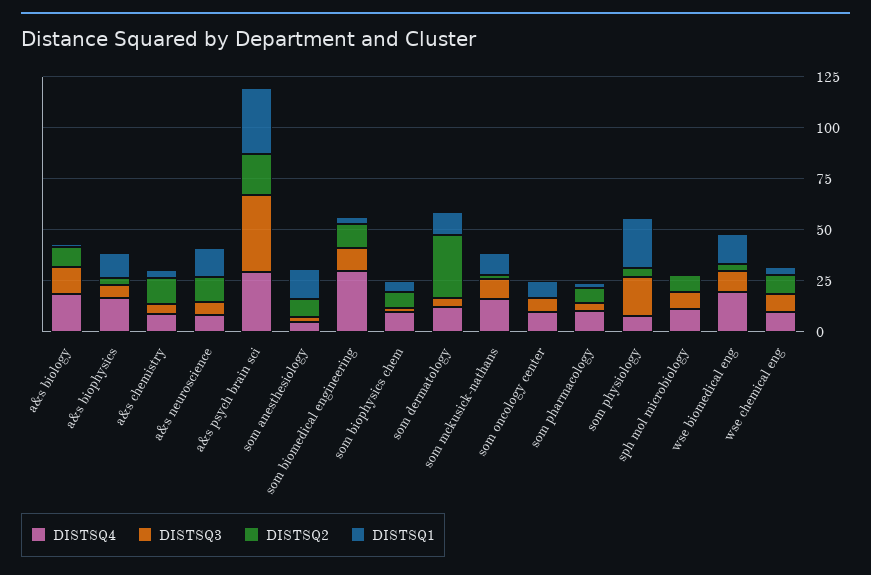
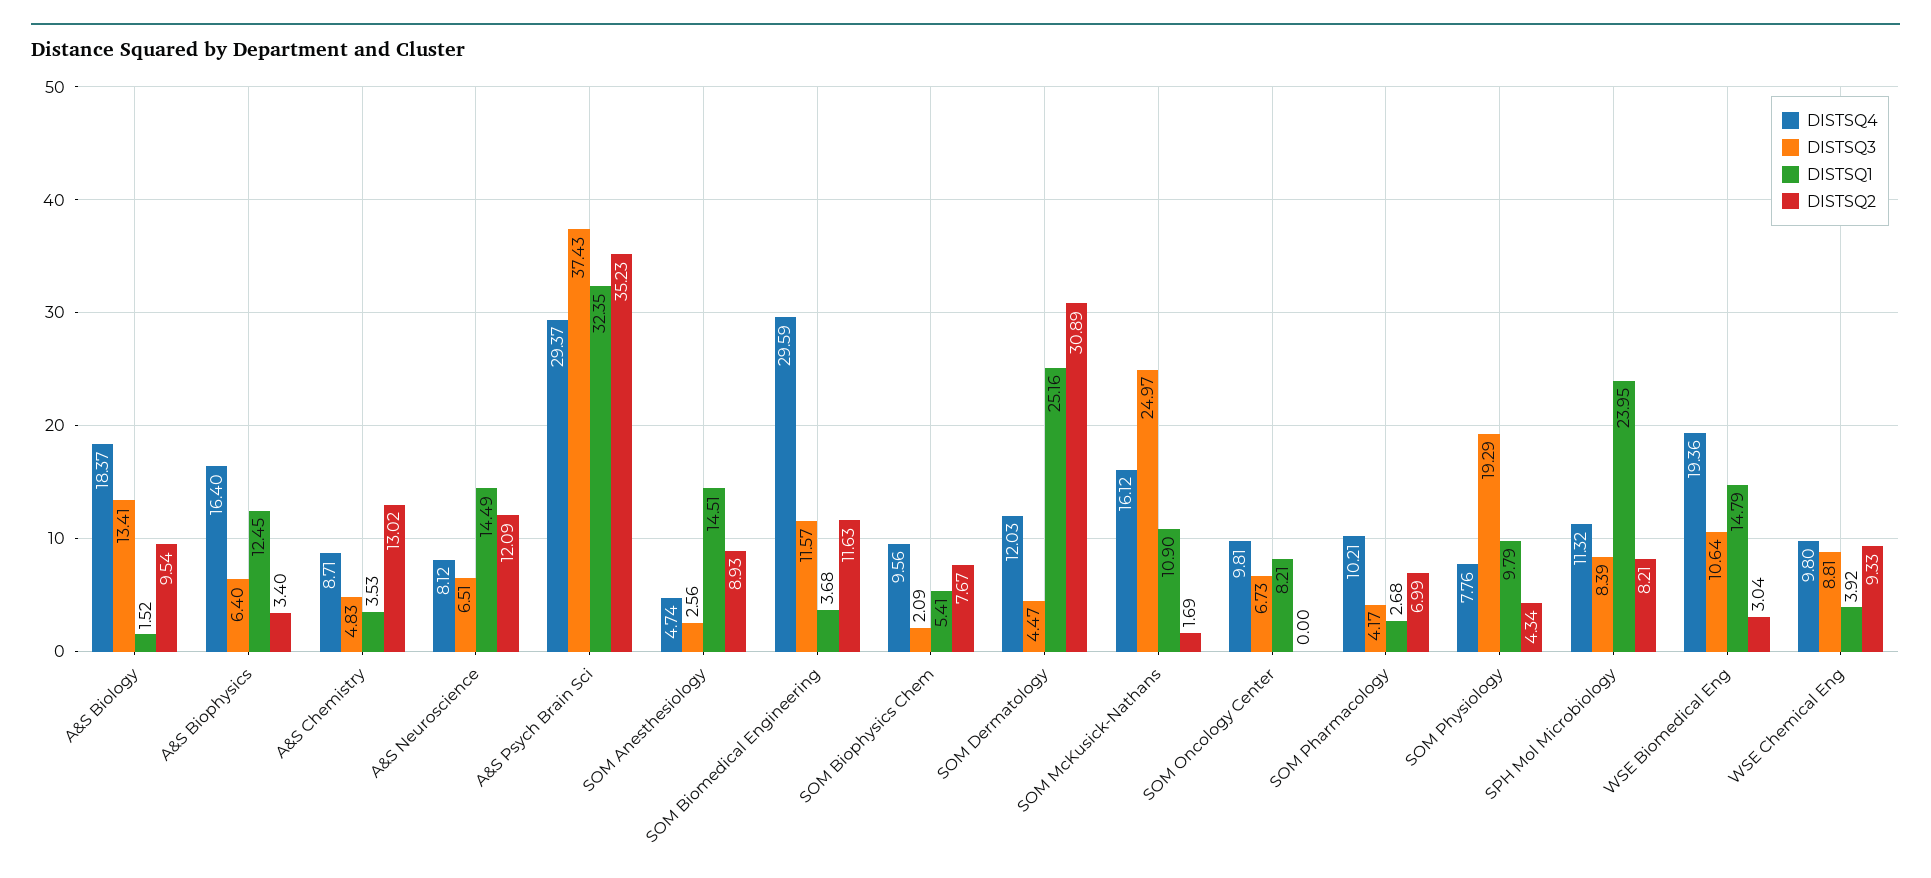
DISTSQ2, a&s psych brain sci: 20 -> 35.23
DISTSQ1, som dermatology: 10 -> 25.16
DISTSQ3, som mckusick-nathans: 10 -> 24.97
DISTSQ1, som physiology: 25 -> 9.79
DISTSQ1, sph mol microbiology: 0 -> 23.95

